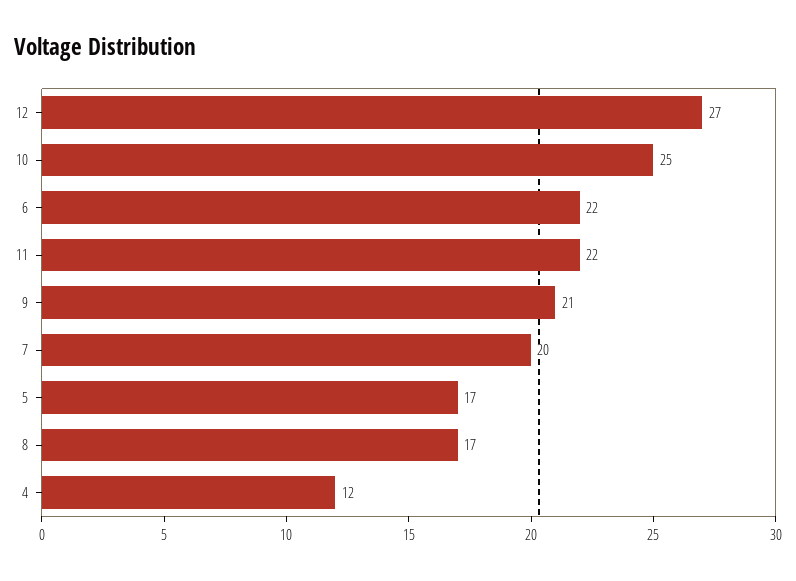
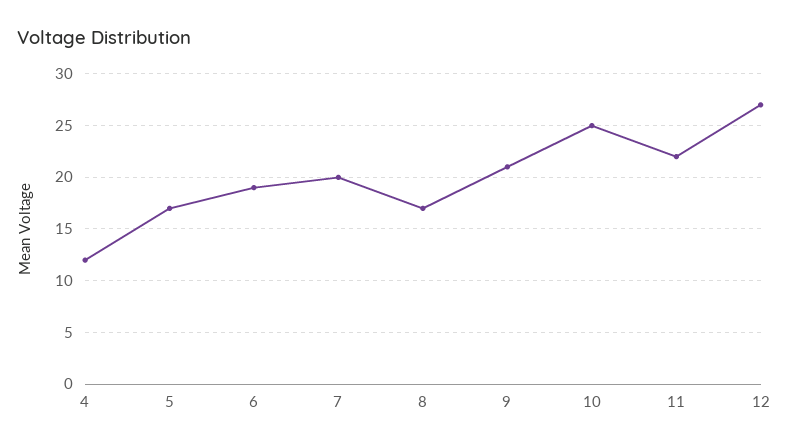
6: 22 -> 19

